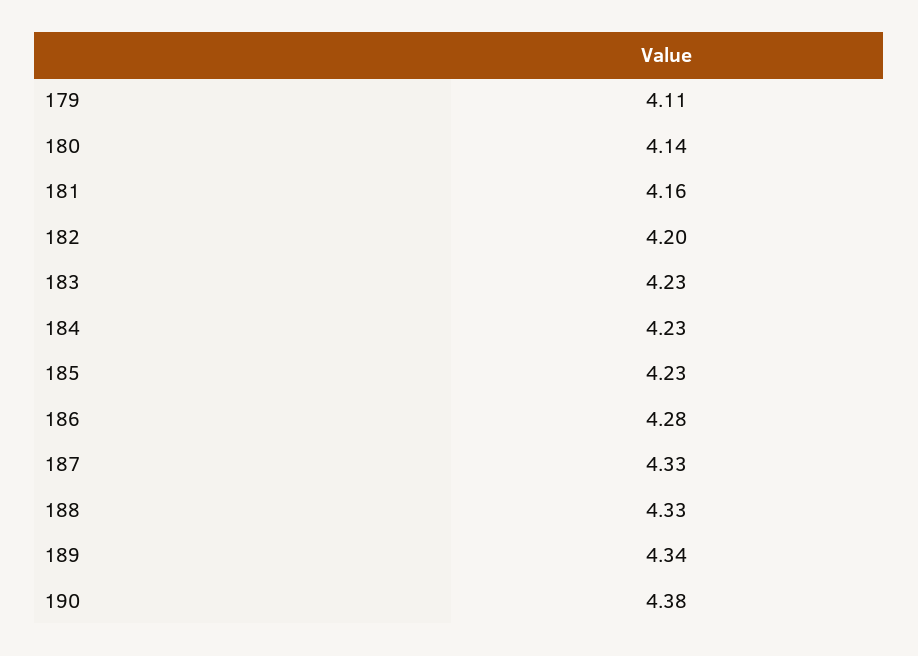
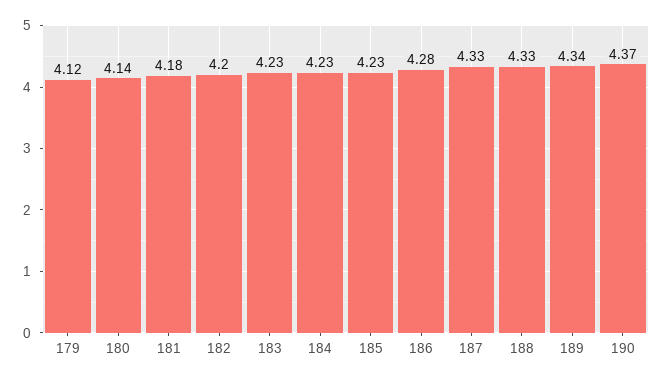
179: 4.11 -> 4.12
181: 4.16 -> 4.18
190: 4.38 -> 4.37

